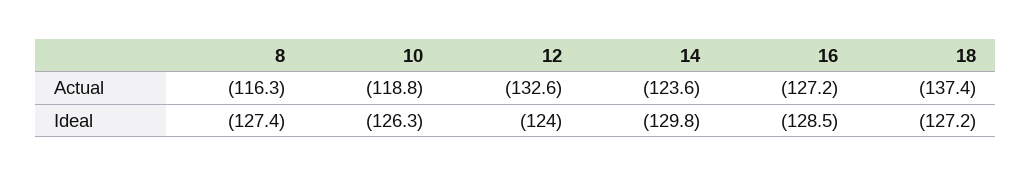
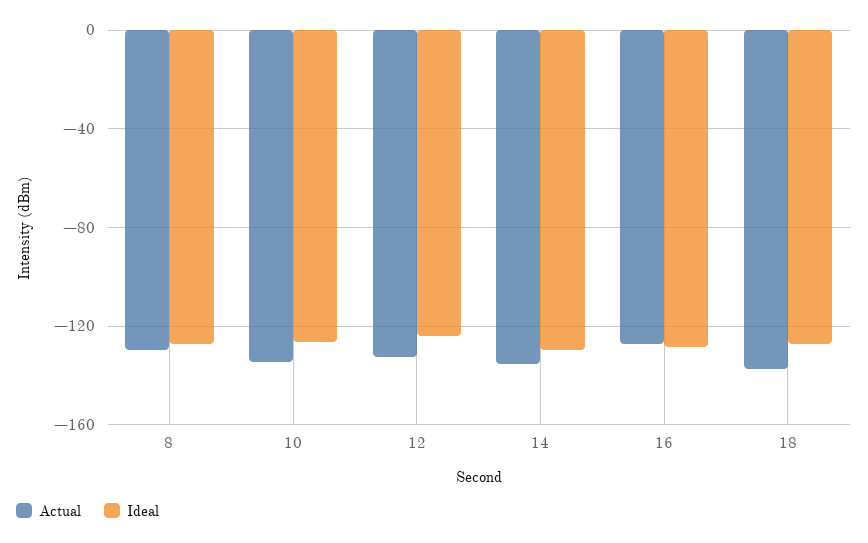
Actual, 8: -116.3 -> -130
Actual, 10: -118.8 -> -135
Actual, 14: -123.6 -> -135

